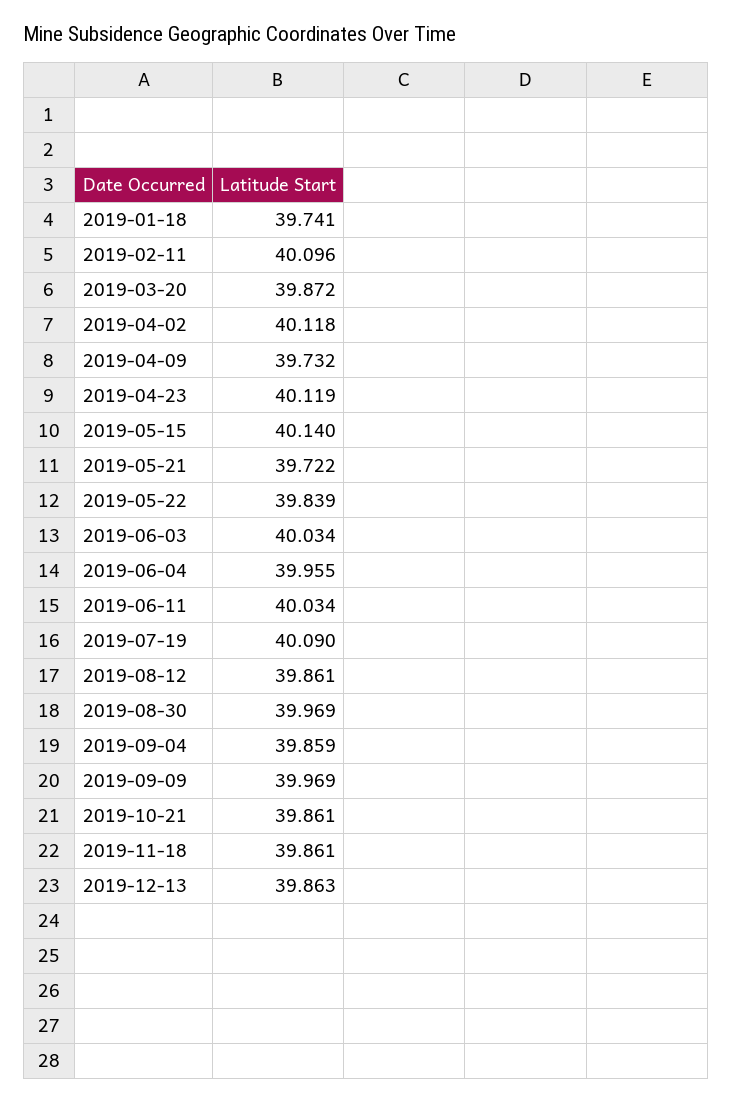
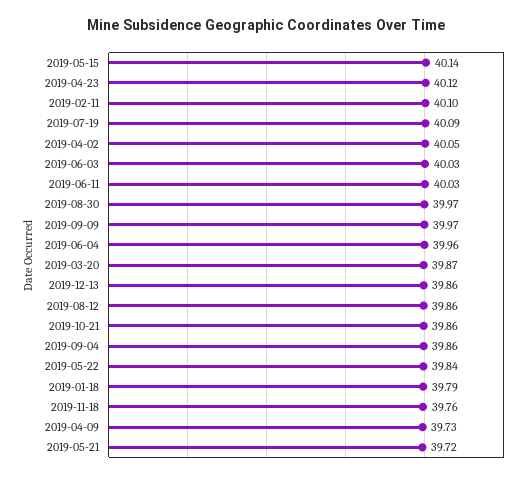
2019-01-18: 39.741 -> 39.79
2019-04-02: 40.118 -> 40.05
2019-11-18: 39.861 -> 39.76

